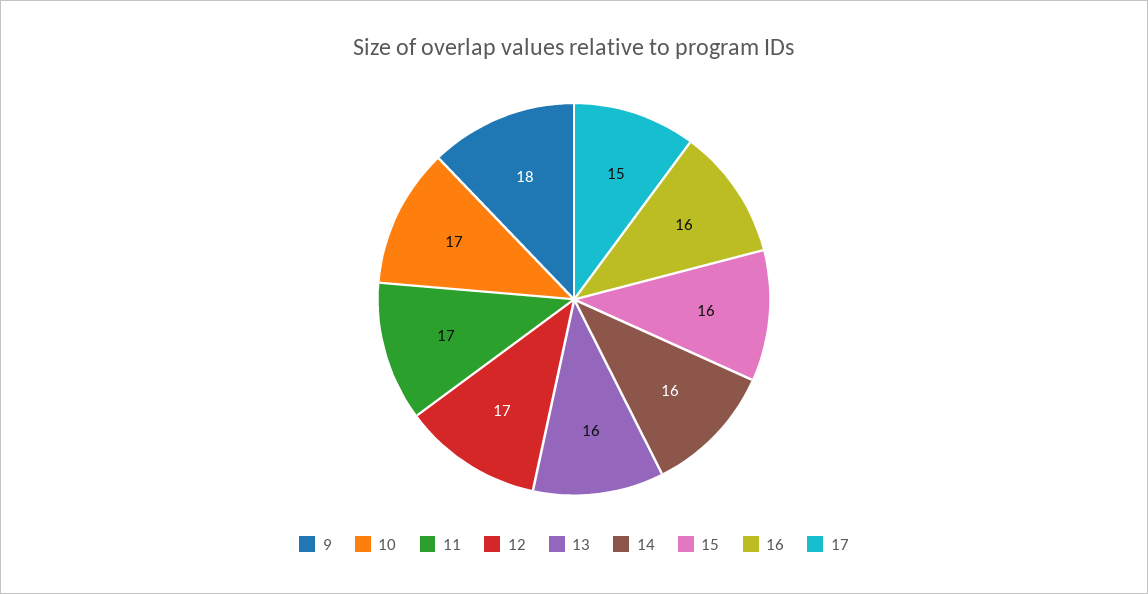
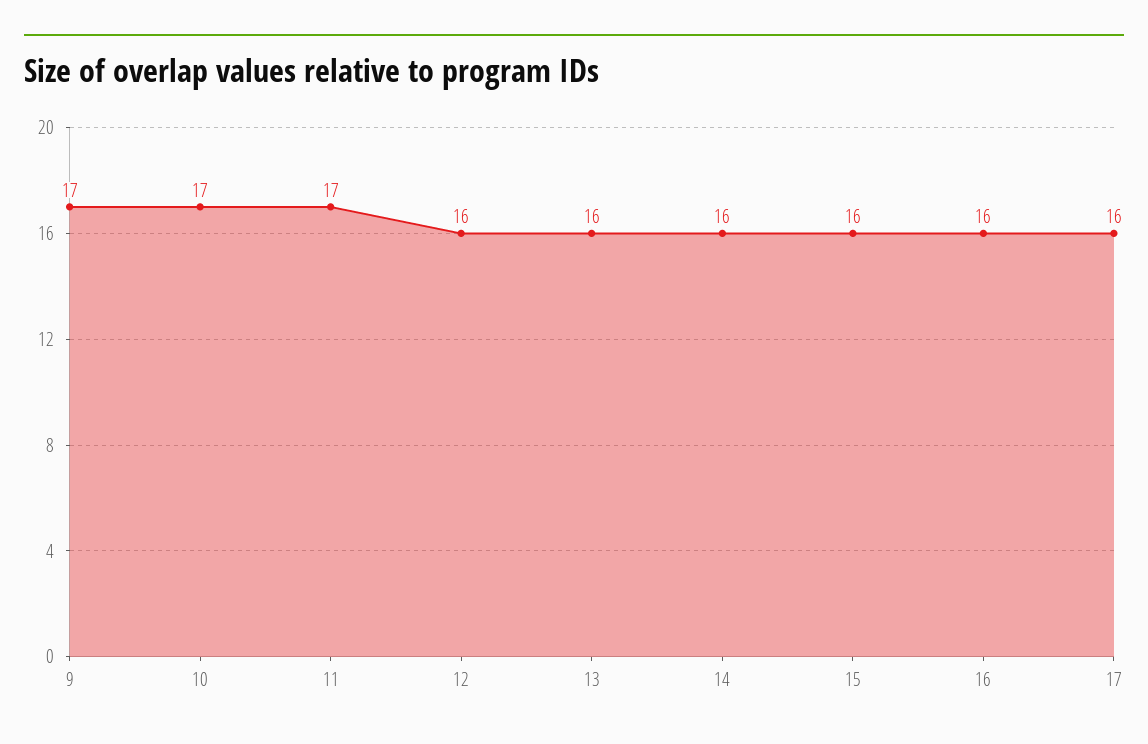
9: 18 -> 17
12: 17 -> 16
17: 15 -> 16

